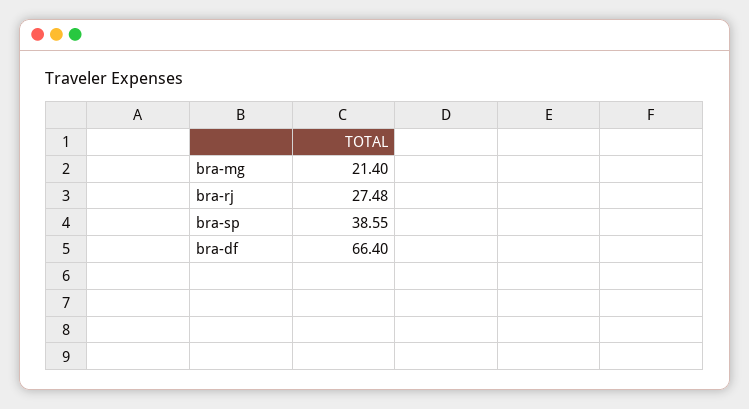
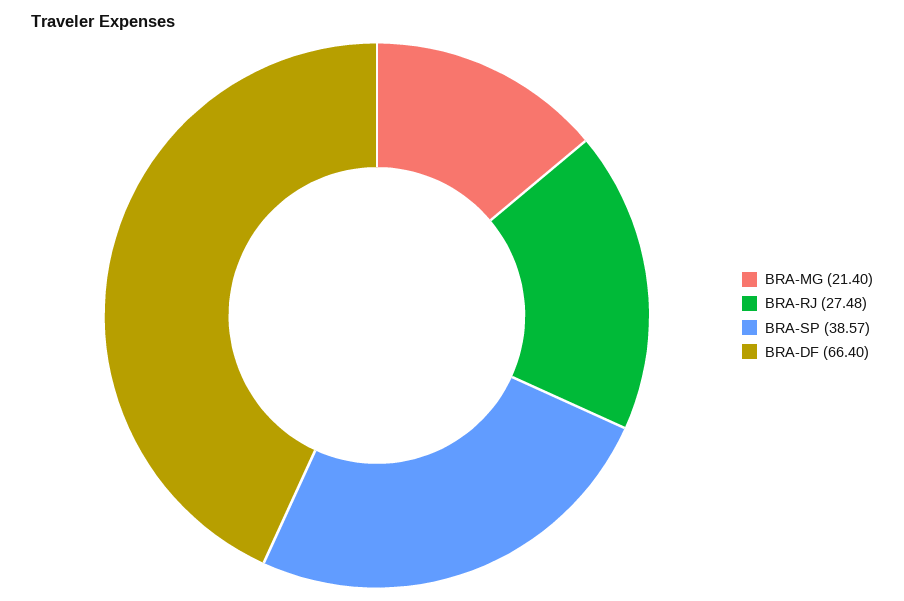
bra-sp: 38.55 -> 38.57

